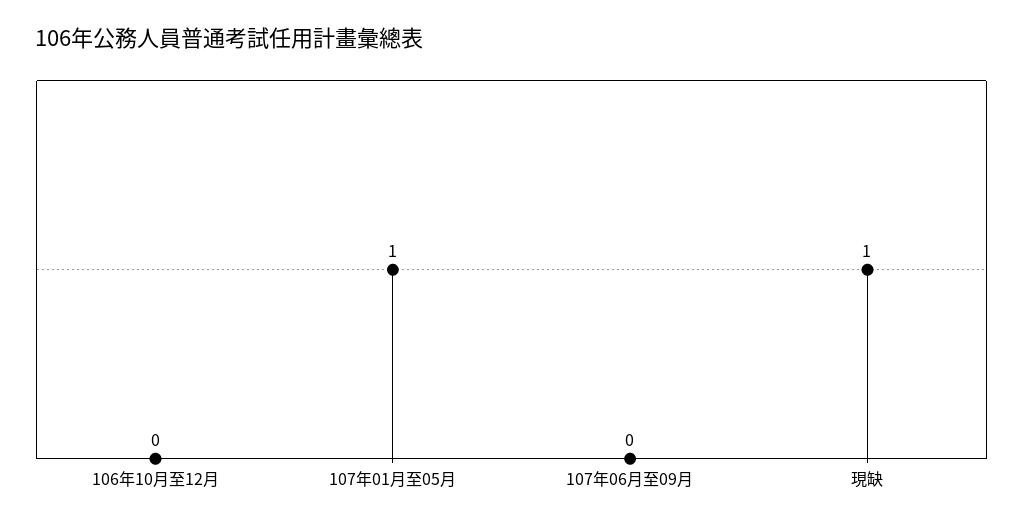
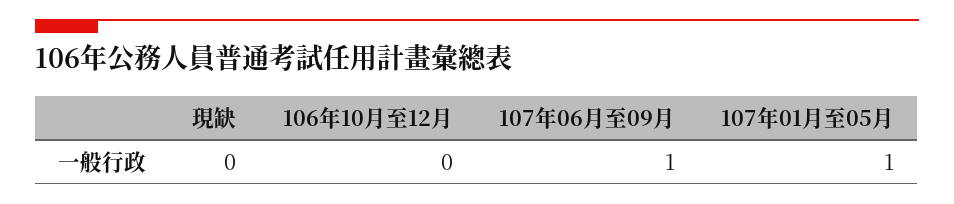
107年06月至09月: 0 -> 1
現缺: 1 -> 0

